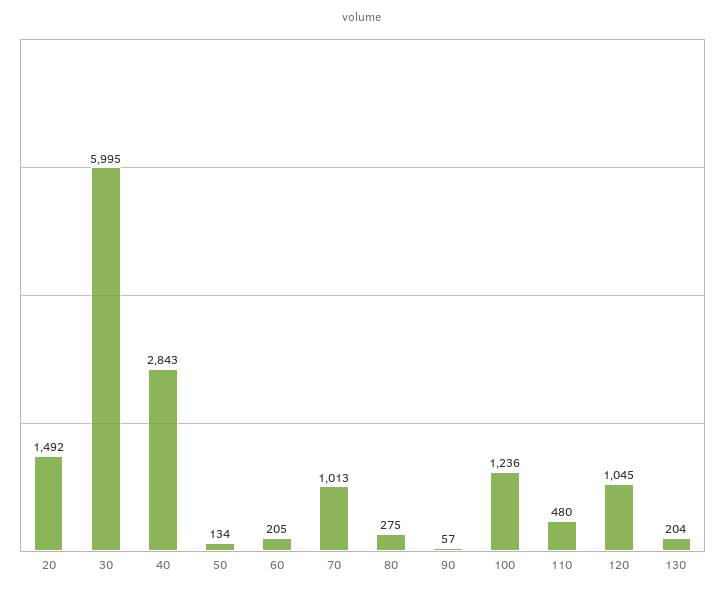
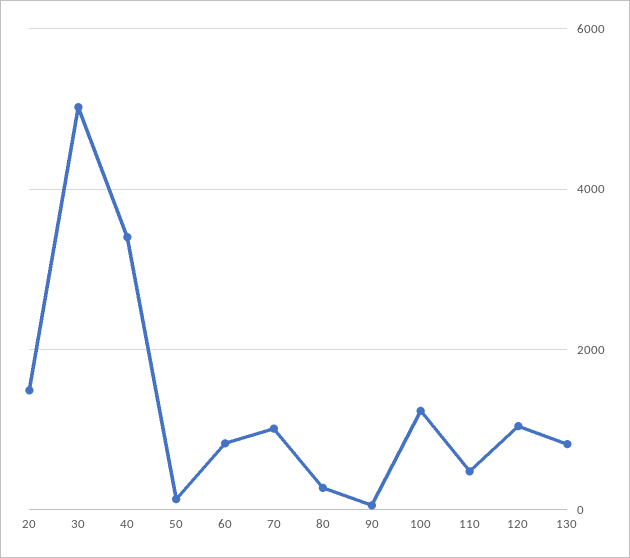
30: 5995 -> 5000
40: 2843 -> 3400
60: 205 -> 800
130: 204 -> 800

